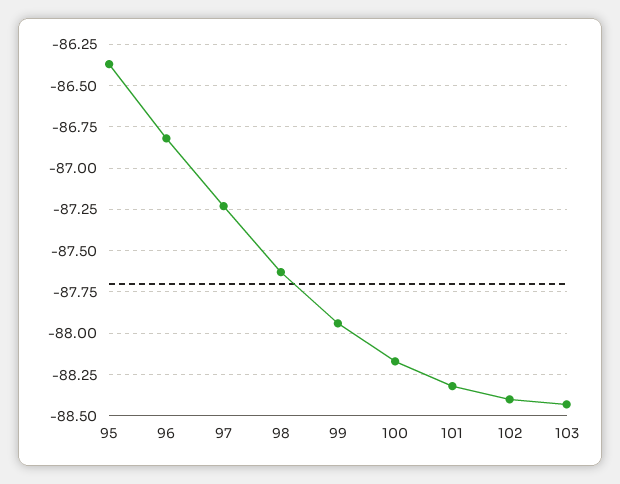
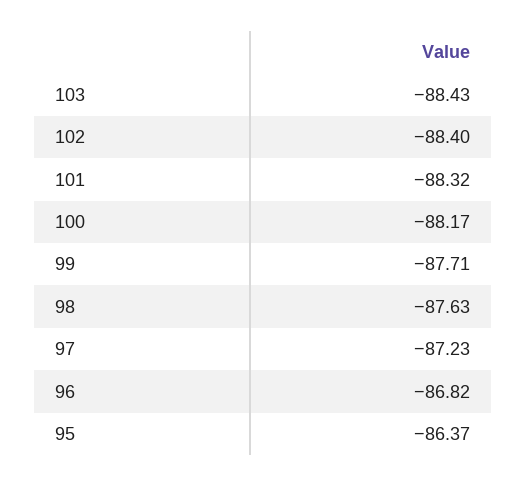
99: -87.95 -> -87.71

